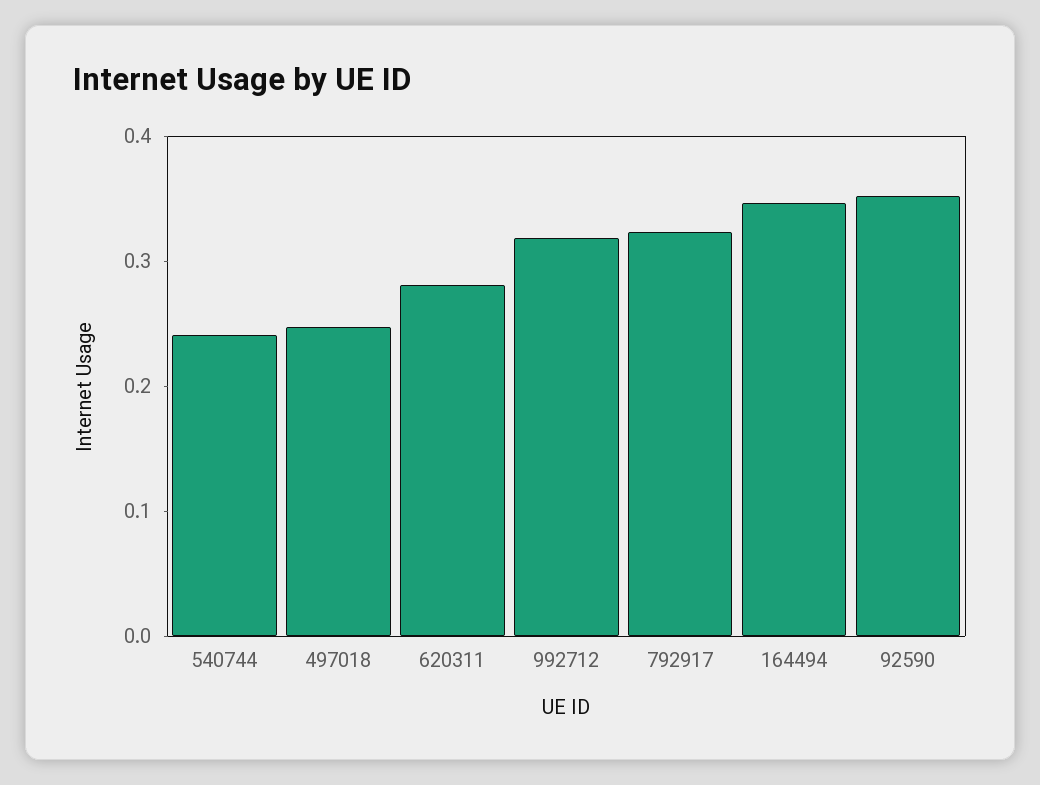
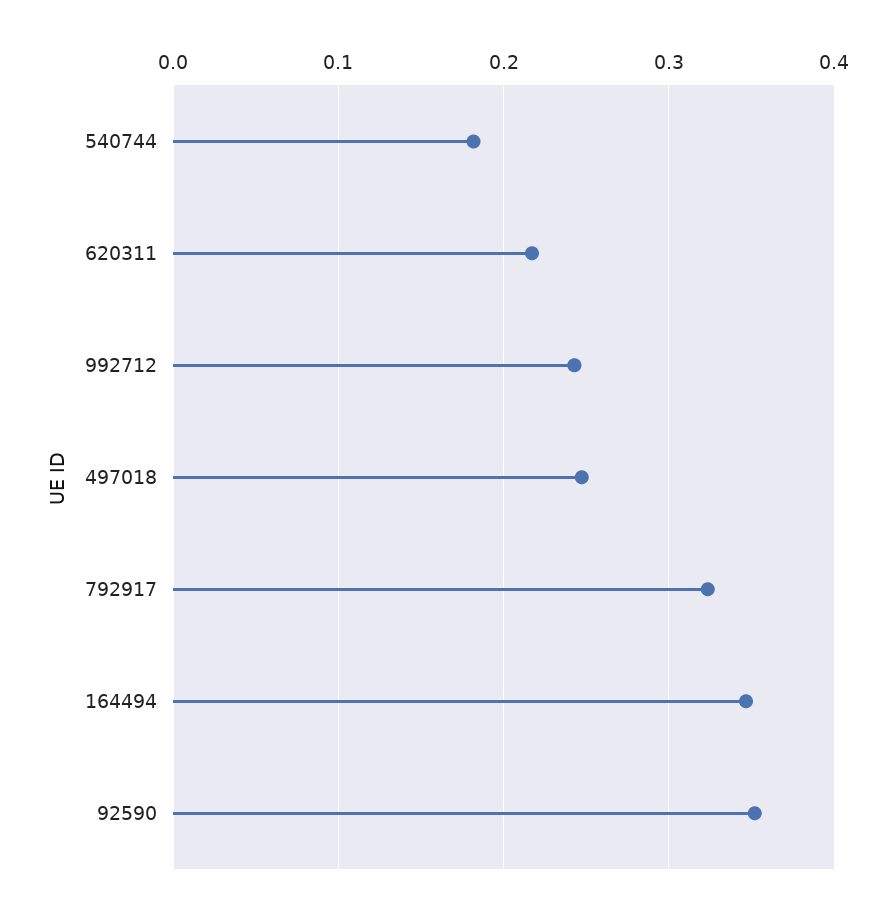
540744: 0.24 -> 0.18
620311: 0.28 -> 0.22
992712: 0.32 -> 0.24

